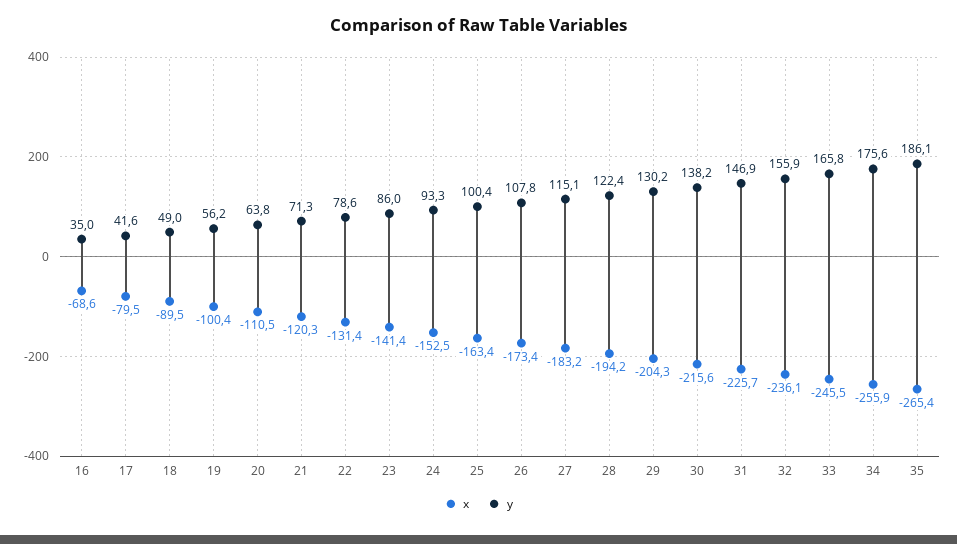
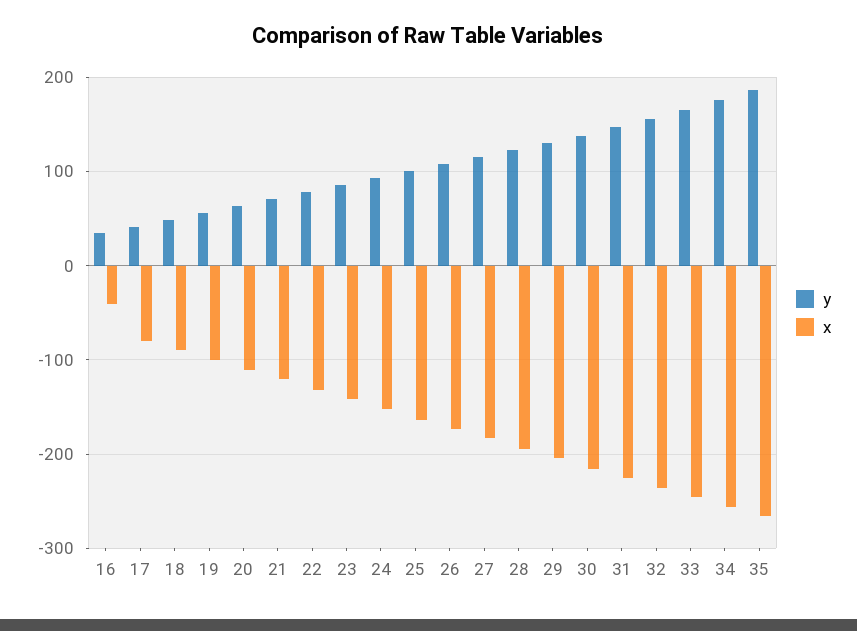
x, 16: -68.6 -> -40

